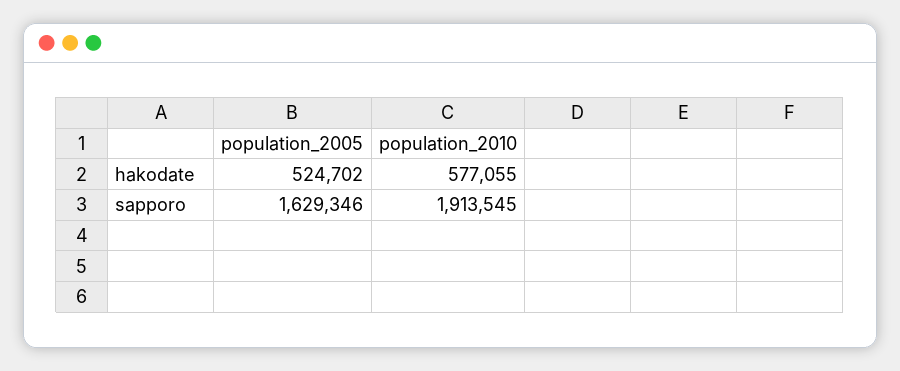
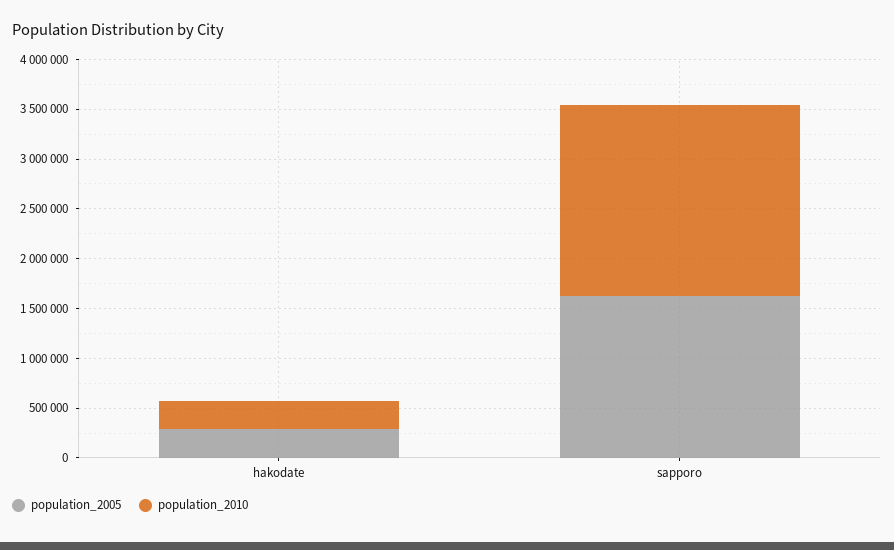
population_2005, hakodate: 524702 -> 300000
population_2010, hakodate: 577055 -> 300000

